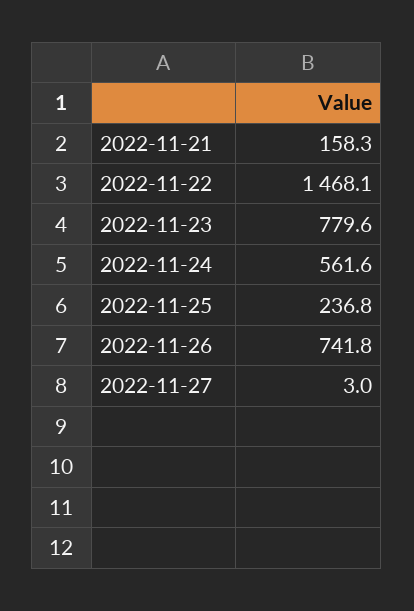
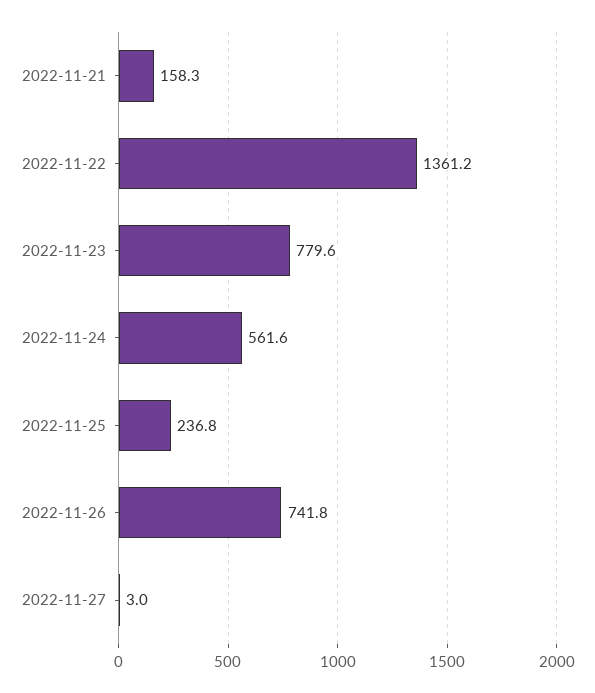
2022-11-22: 1468.1 -> 1361.2

